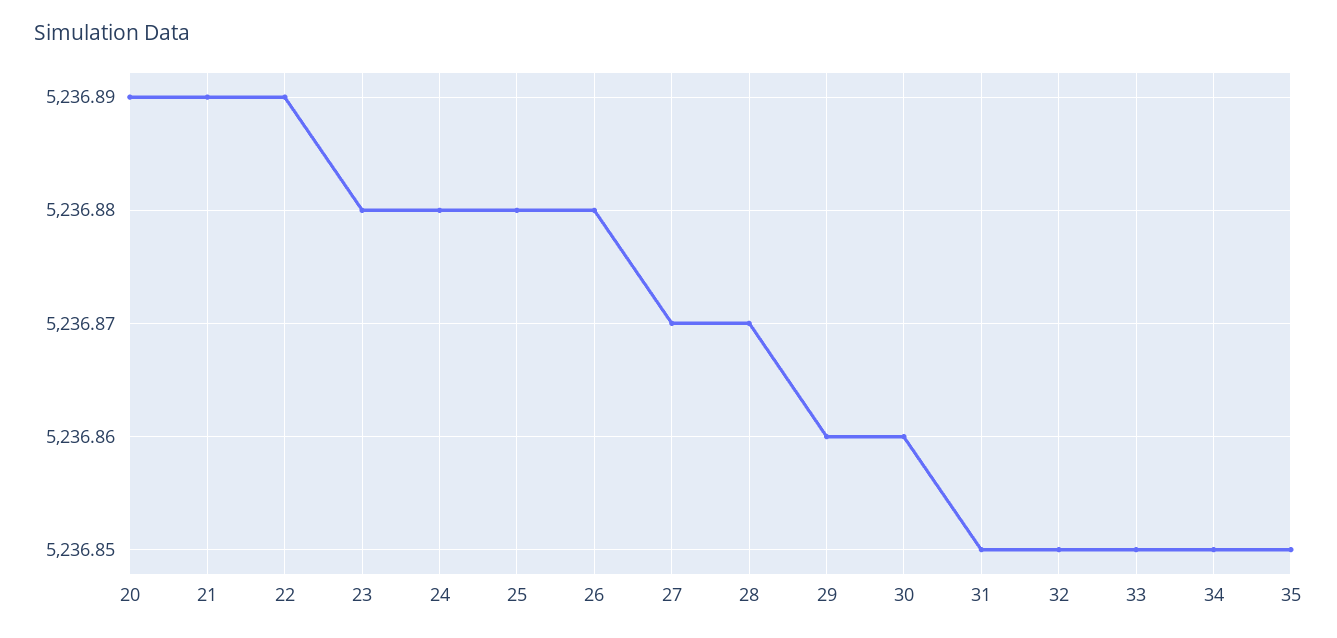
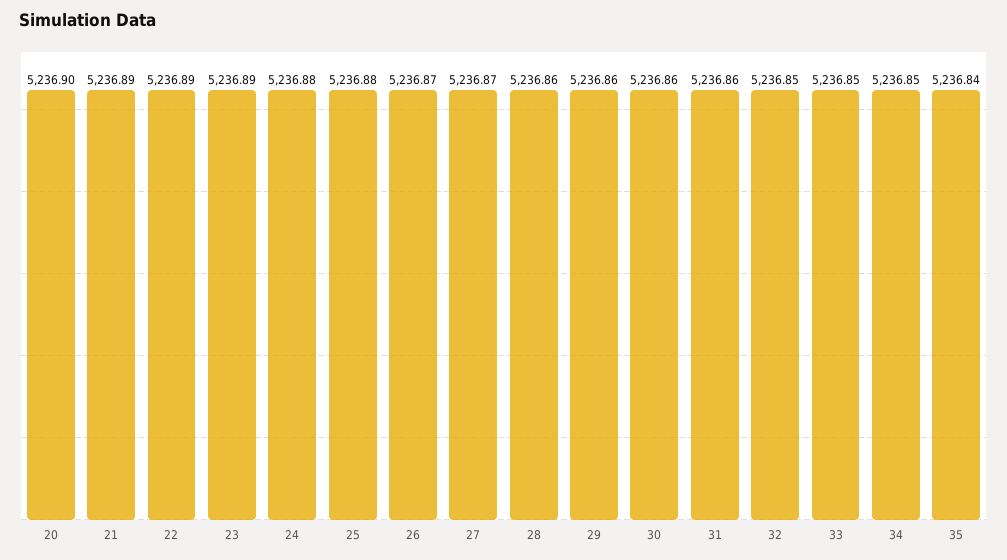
20: 5236.89 -> 5236.9
23: 5236.88 -> 5236.89
26: 5236.88 -> 5236.87
28: 5236.87 -> 5236.86
31: 5236.85 -> 5236.86
35: 5236.85 -> 5236.84

